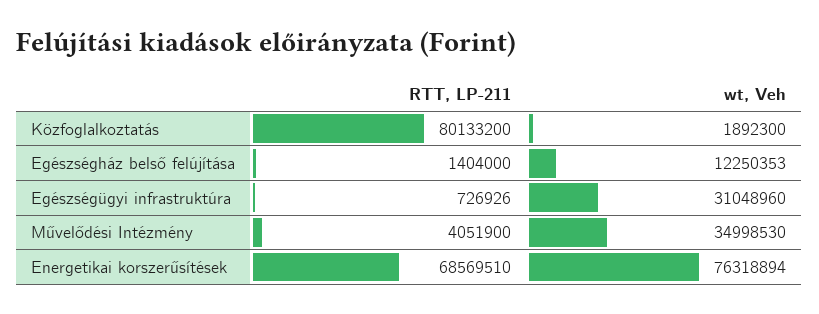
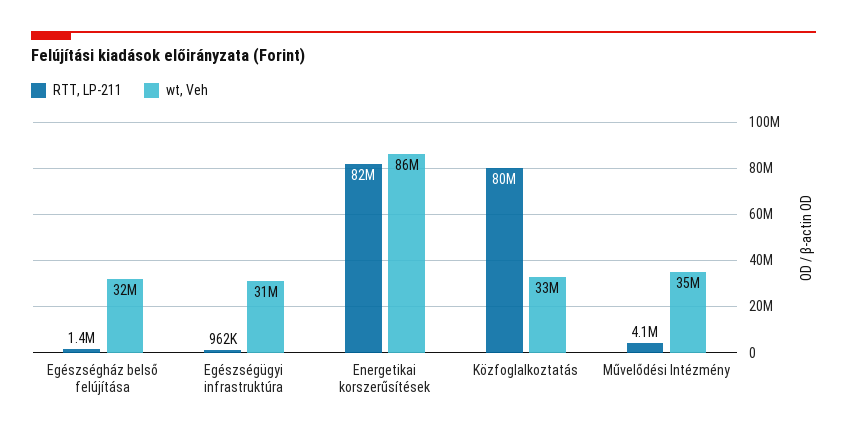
wt, Veh, Közfoglalkoztatás: 1892300 -> 33000000
wt, Veh, Egészségház belső felújítása: 12250353 -> 32000000
RTT, LP-211, Egészségügyi infrastruktúra: 726926 -> 962000
RTT, LP-211, Energetikai korszerűsítések: 68569510 -> 82000000
wt, Veh, Energetikai korszerűsítések: 76318894 -> 86000000

